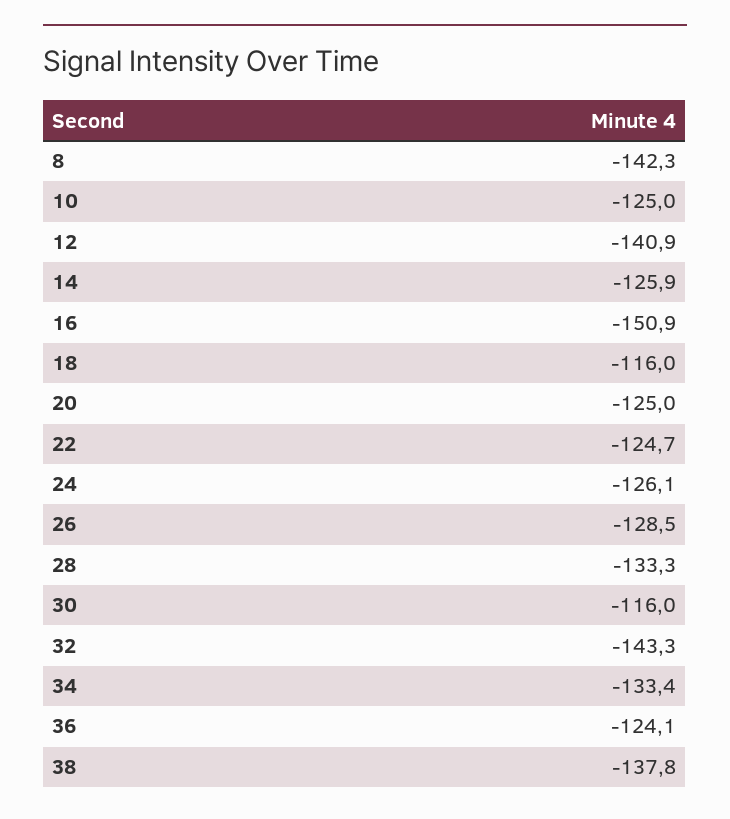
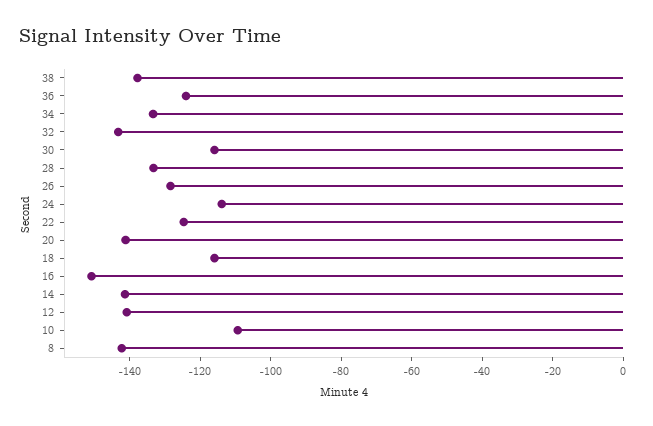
10: -125 -> -110
14: -125.9 -> -140
20: -125 -> -140
24: -126.1 -> -115

